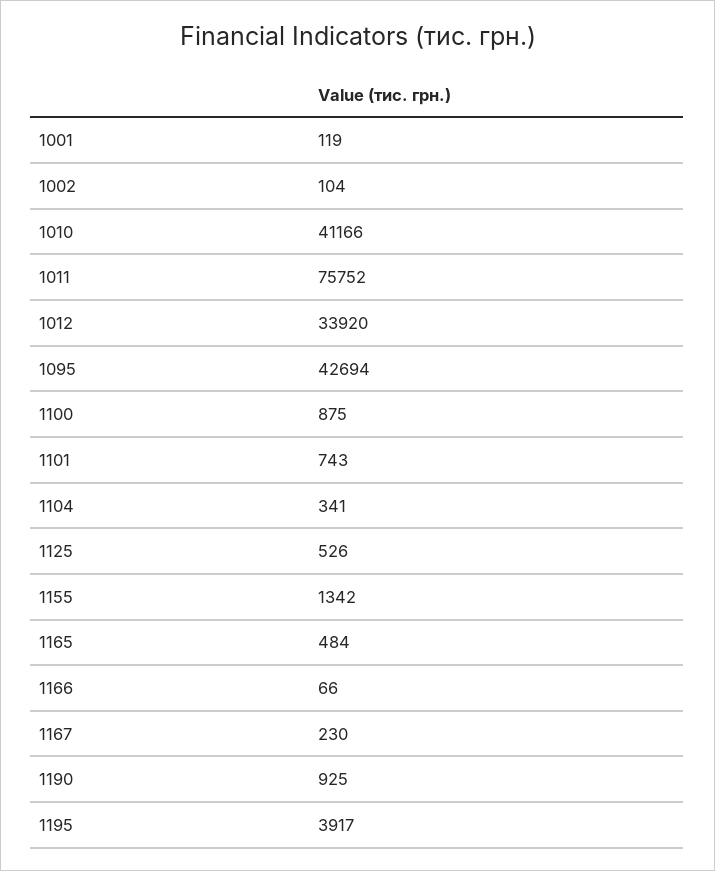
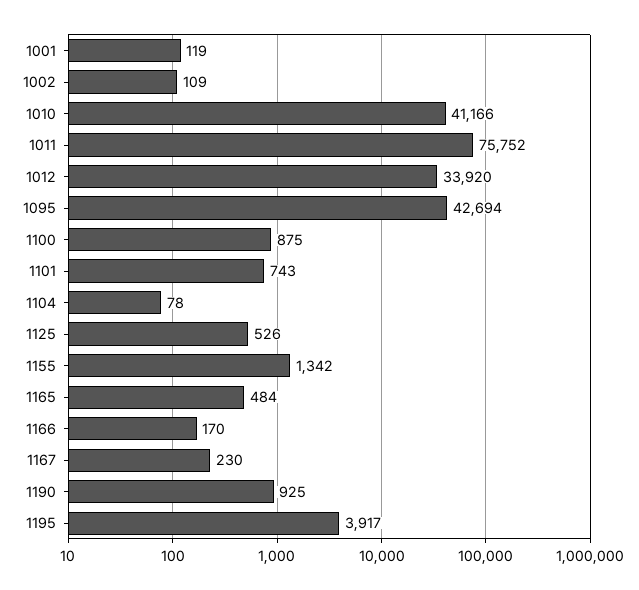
1002: 104 -> 109
1104: 341 -> 78
1166: 66 -> 170

